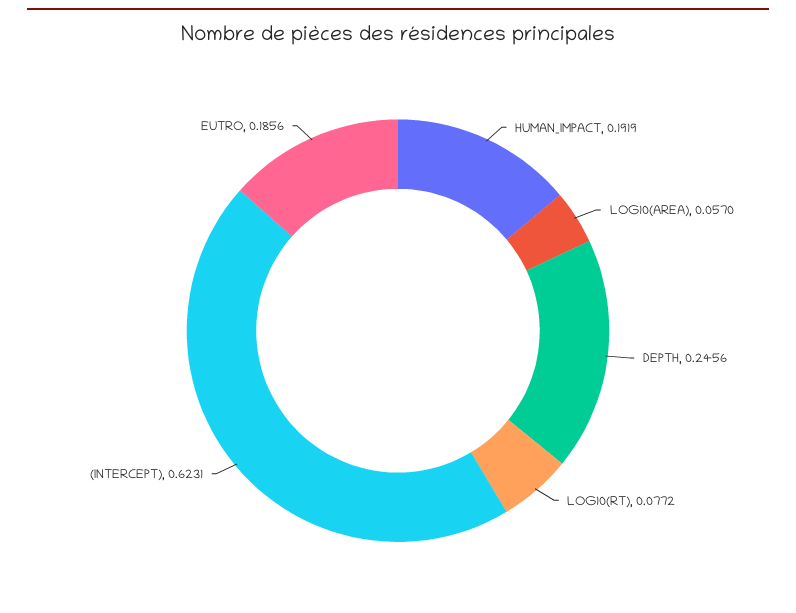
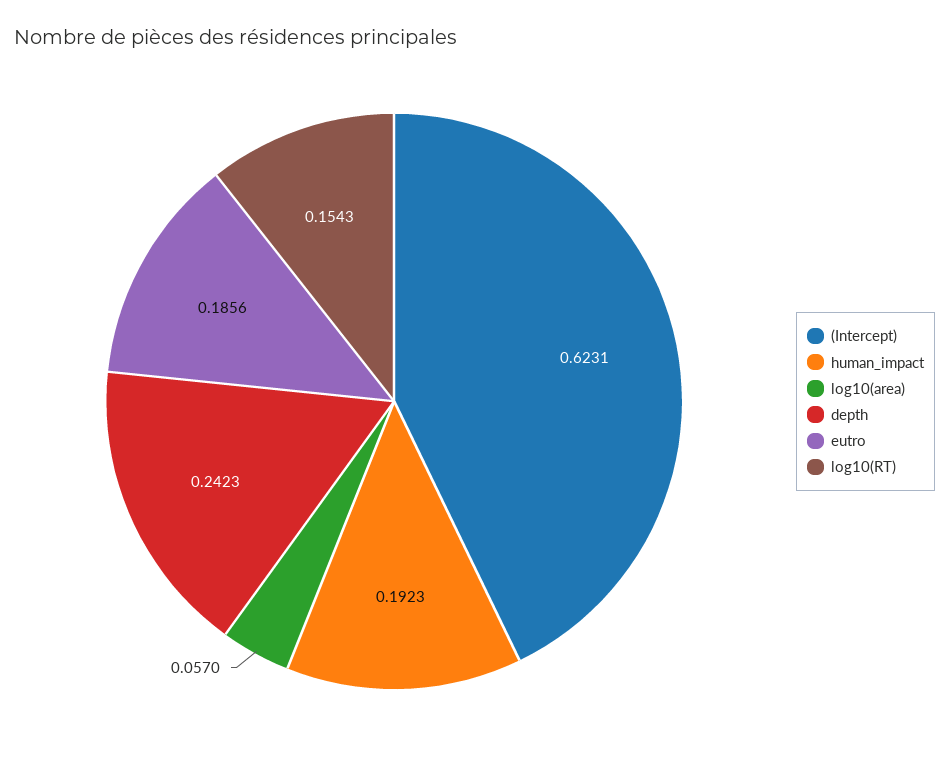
HUMAN_IMPACT: 0.1919 -> 0.1923
DEPTH: 0.2456 -> 0.2423
LOG10(RT): 0.0772 -> 0.1543

